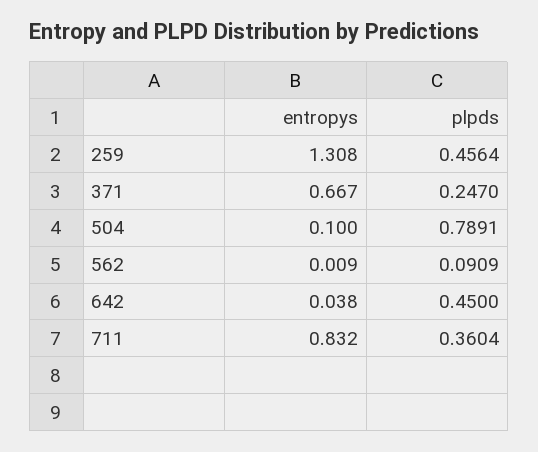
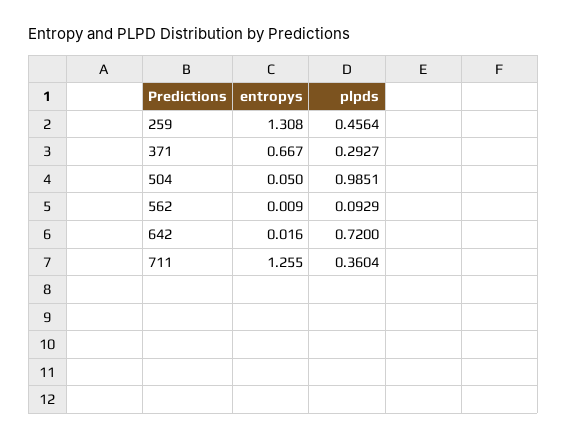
plpds, 371: 0.247 -> 0.2927
entropys, 504: 0.1 -> 0.05
plpds, 504: 0.7891 -> 0.9851
plpds, 562: 0.0909 -> 0.0929
entropys, 642: 0.038 -> 0.016
plpds, 642: 0.45 -> 0.72
entropys, 711: 0.832 -> 1.255

